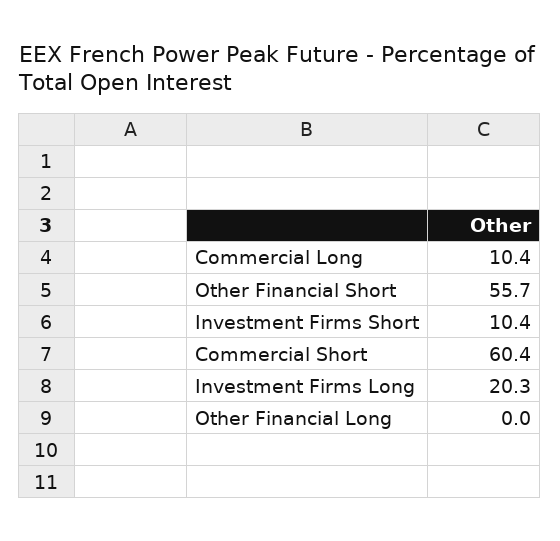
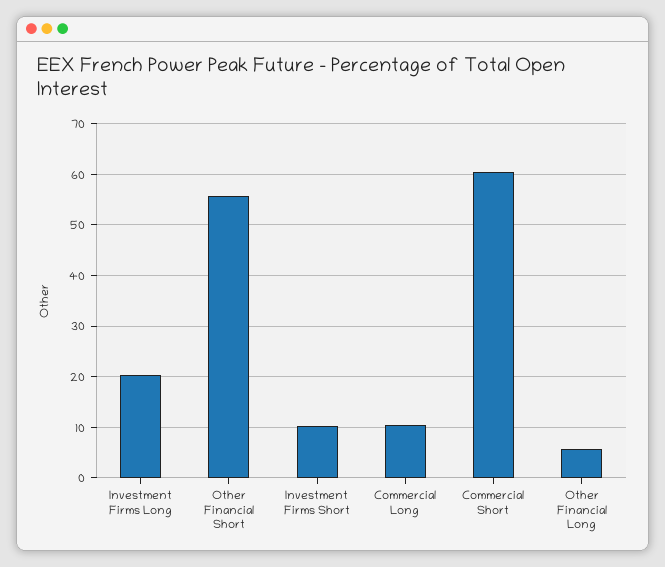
Other Financial Long: 0 -> 6

